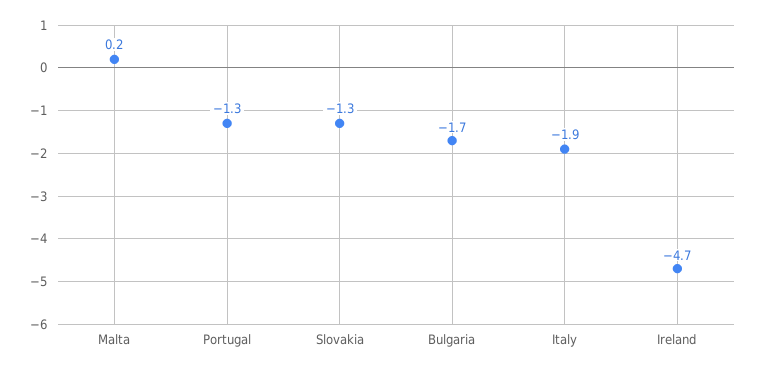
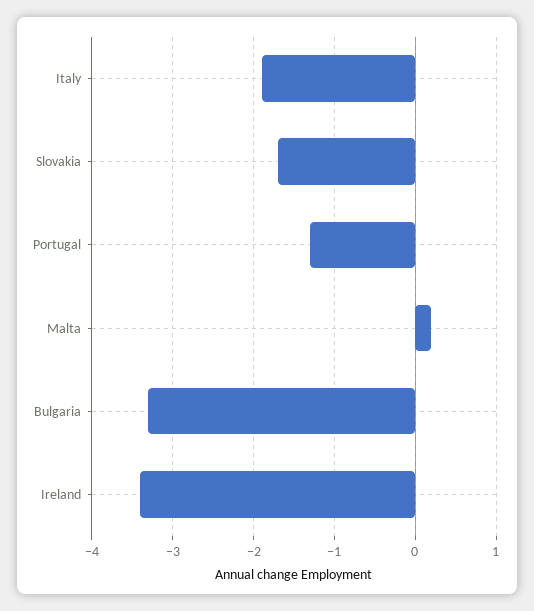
Slovakia: -1.3 -> -1.7
Bulgaria: -1.7 -> -3.3
Ireland: -4.7 -> -3.4

